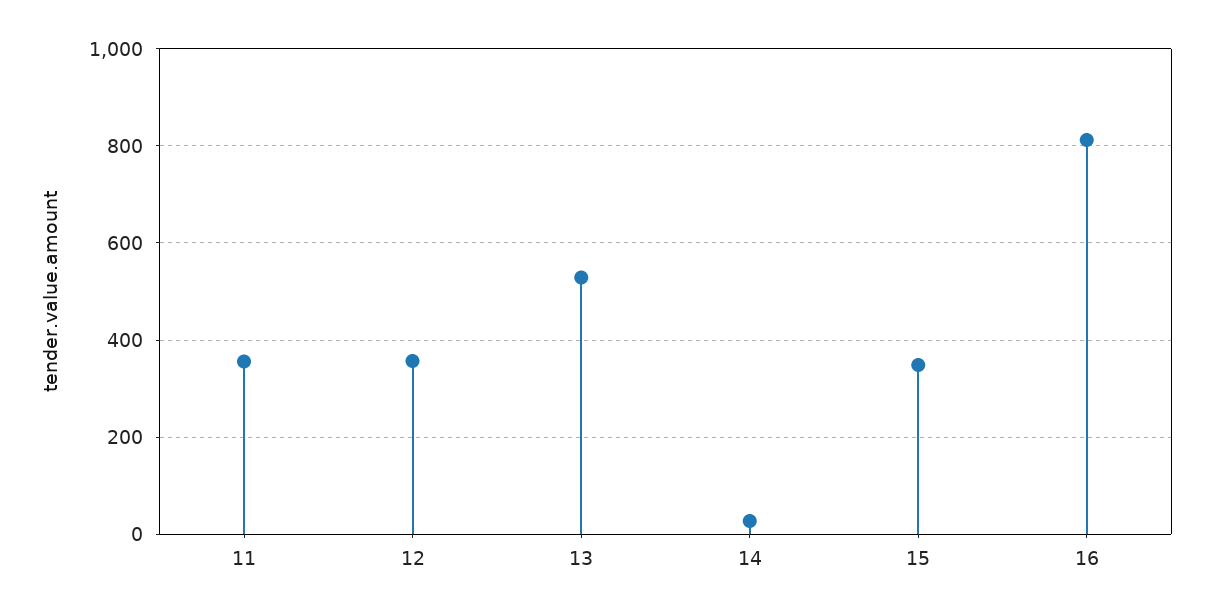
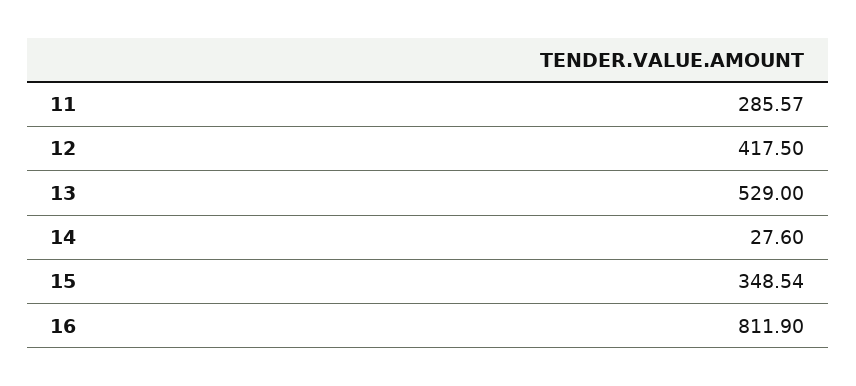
11: 360 -> 285.57
12: 360 -> 417.5

